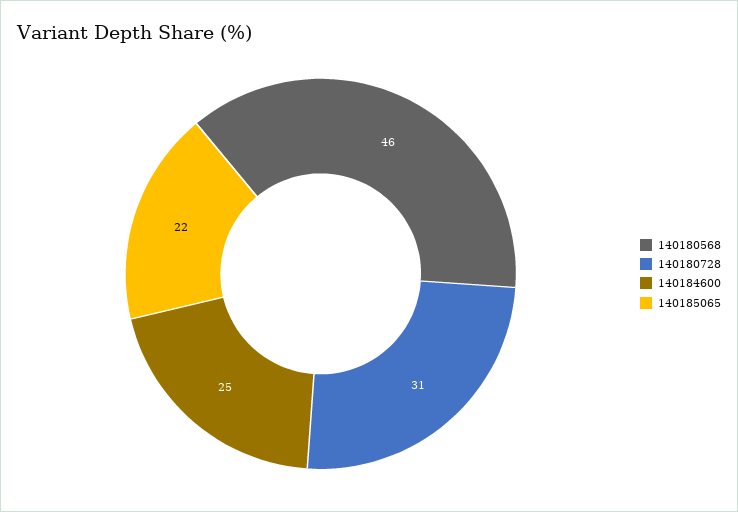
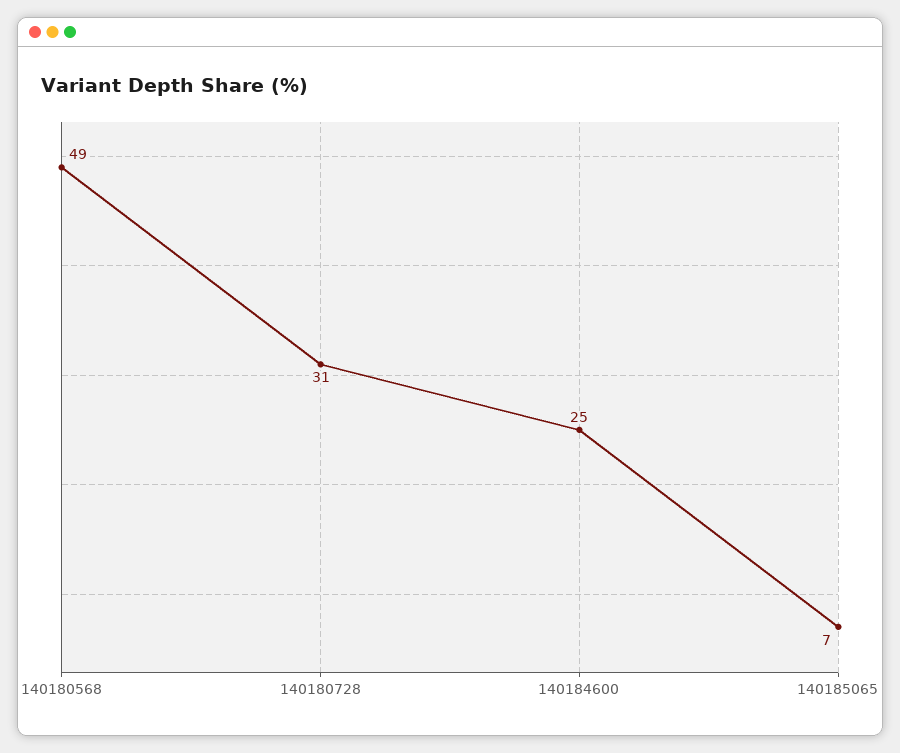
140180568: 46 -> 49
140185065: 22 -> 7

